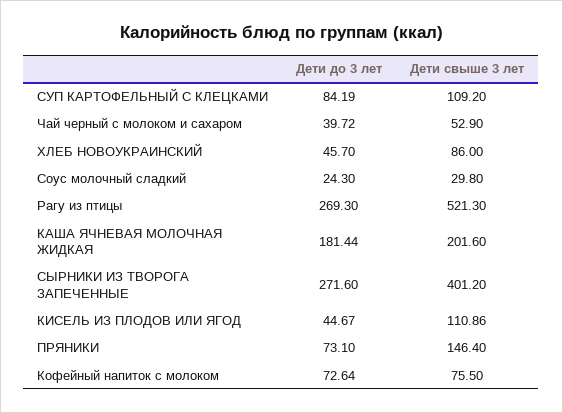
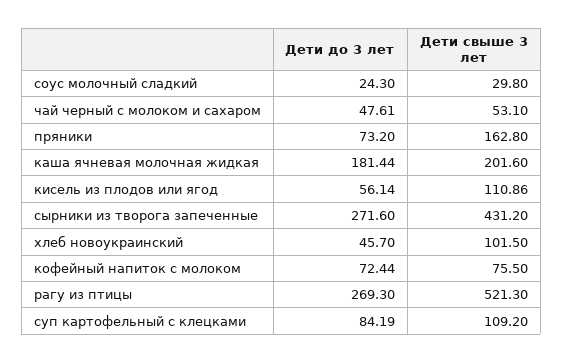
Дети до 3 лет, Чай черный с молоком и сахаром: 39.72 -> 47.61
Дети свыше 3 лет, Чай черный с молоком и сахаром: 52.9 -> 53.1
Дети свыше 3 лет, ХЛЕБ НОВОУКРАИНСКИЙ: 86 -> 101.5
Дети свыше 3 лет, СЫРНИКИ ИЗ ТВОРОГА ЗАПЕЧЕННЫЕ: 401.2 -> 431.2
Дети до 3 лет, КИСЕЛЬ ИЗ ПЛОДОВ ИЛИ ЯГОД: 44.67 -> 56.14
Дети до 3 лет, ПРЯНИКИ: 73.1 -> 73.2
Дети свыше 3 лет, ПРЯНИКИ: 146.4 -> 162.8
Дети до 3 лет, Кофейный напиток с молоком: 72.64 -> 72.44

